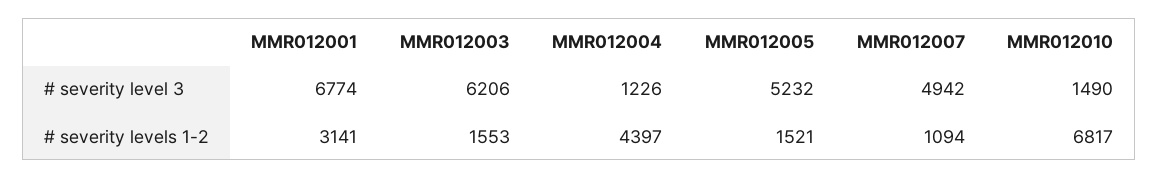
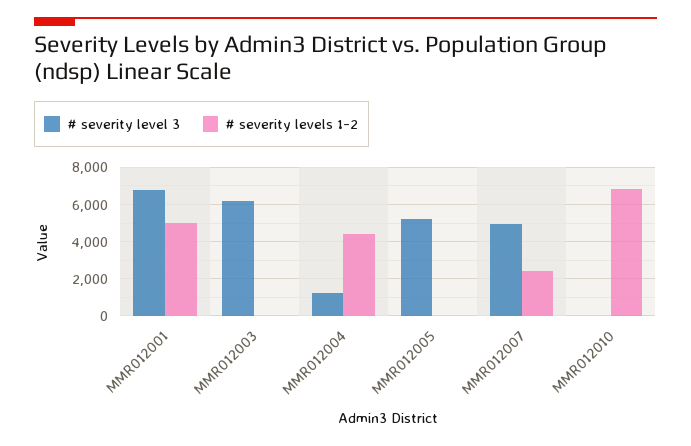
# severity level 3, MMR012010: 1490 -> 0
# severity levels 1-2, MMR012001: 3141 -> 5000
# severity levels 1-2, MMR012003: 1553 -> 0
# severity levels 1-2, MMR012005: 1521 -> 0
# severity levels 1-2, MMR012007: 1094 -> 2500

